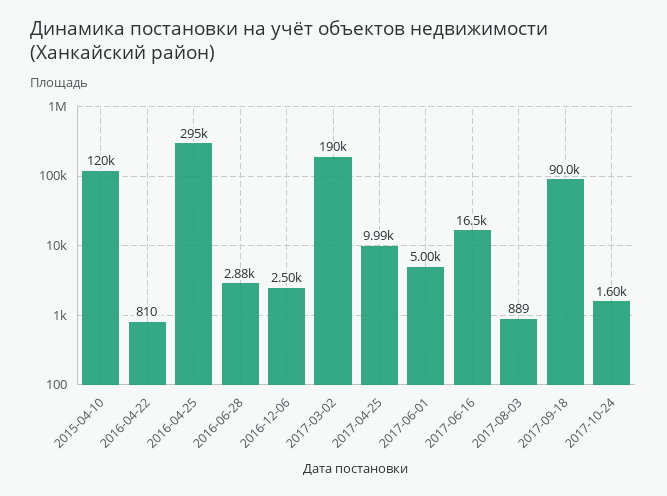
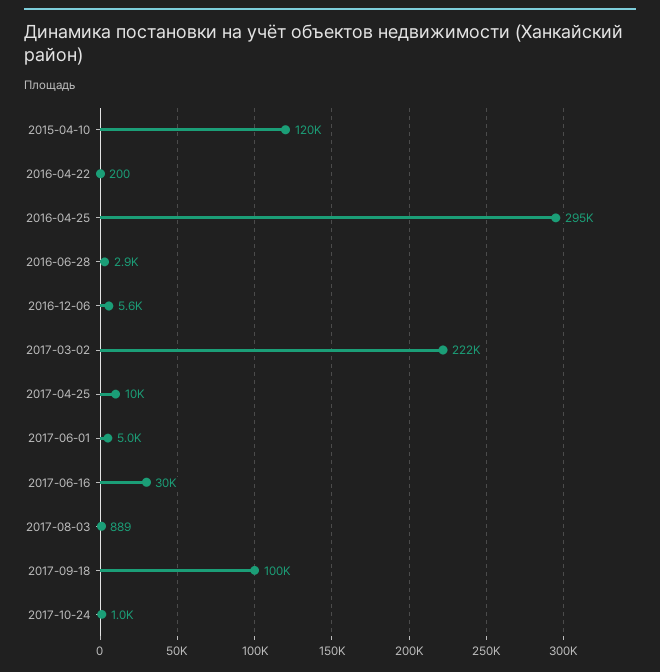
2016-04-22: 810 -> 200
2016-12-06: 2500 -> 5600
2017-03-02: 190000 -> 222000
2017-06-16: 16500 -> 30000
2017-09-18: 90000 -> 100000
2017-10-24: 1600 -> 1000

